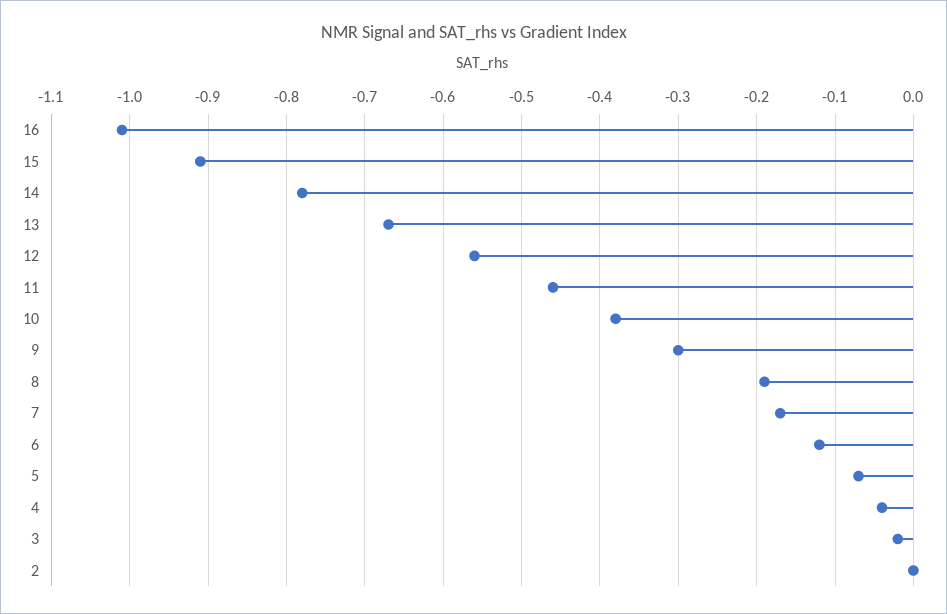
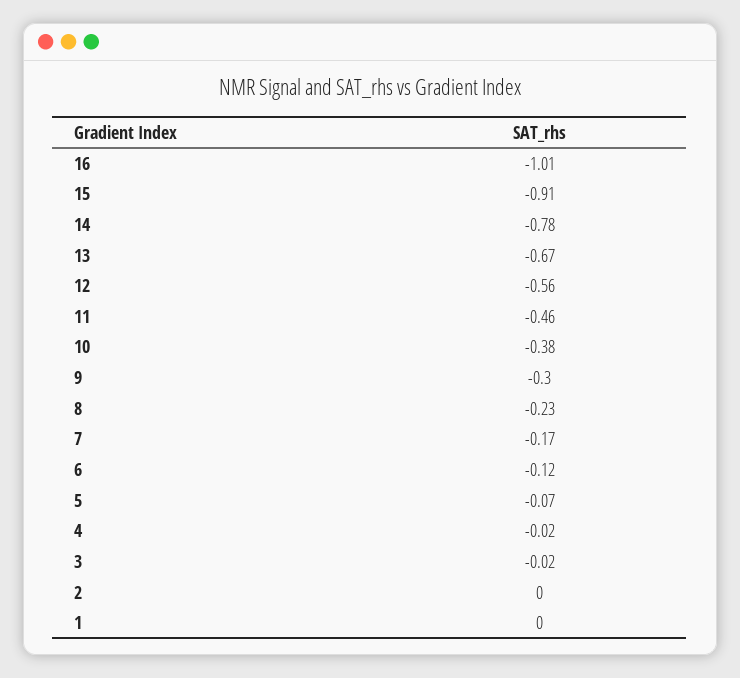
8: -0.19 -> -0.23
4: -0.04 -> -0.02
1: none -> 0

